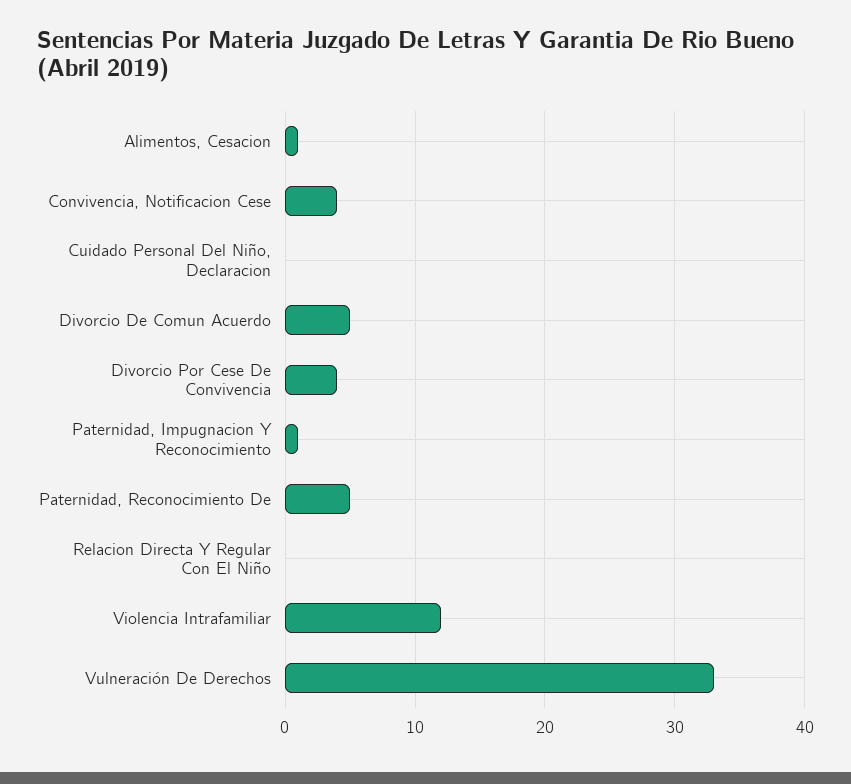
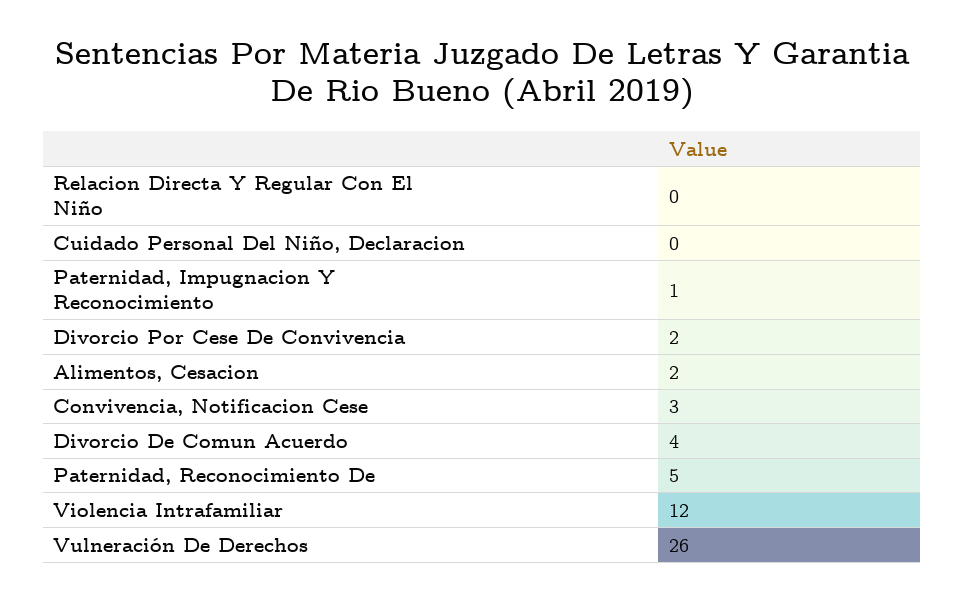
Alimentos, Cesacion: 1 -> 2
Convivencia, Notificacion Cese: 4 -> 3
Divorcio De Comun Acuerdo: 5 -> 4
Divorcio Por Cese De Convivencia: 4 -> 2
Vulneración De Derechos: 33 -> 26

